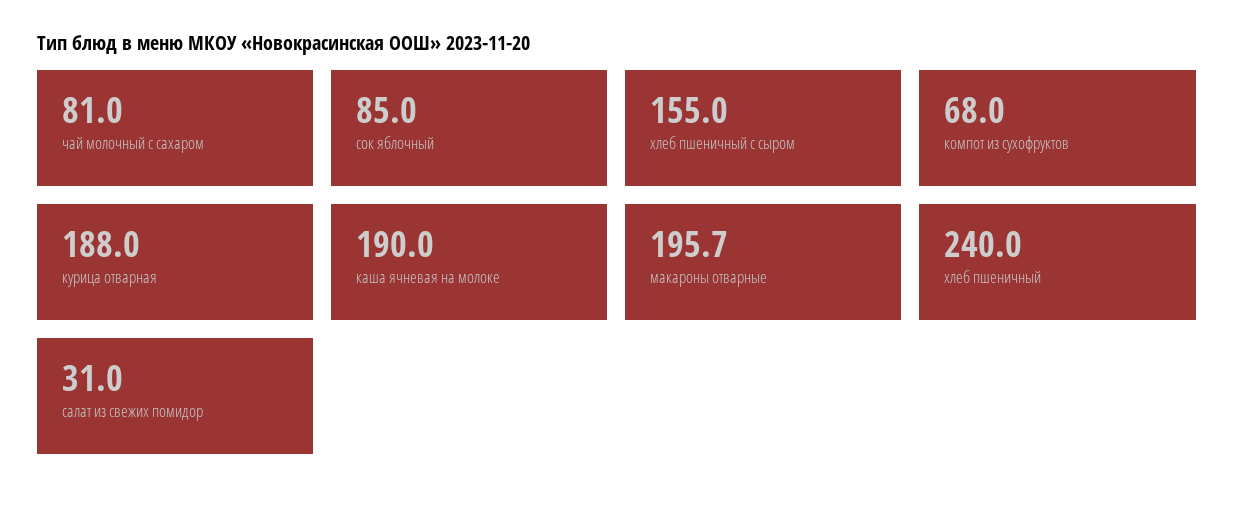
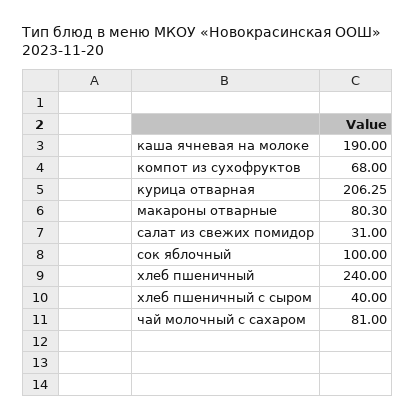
сок яблочный: 85 -> 100
хлеб пшеничный с сыром: 155 -> 40
курица отварная: 188 -> 206.25
макароны отварные: 195.7 -> 80.3

